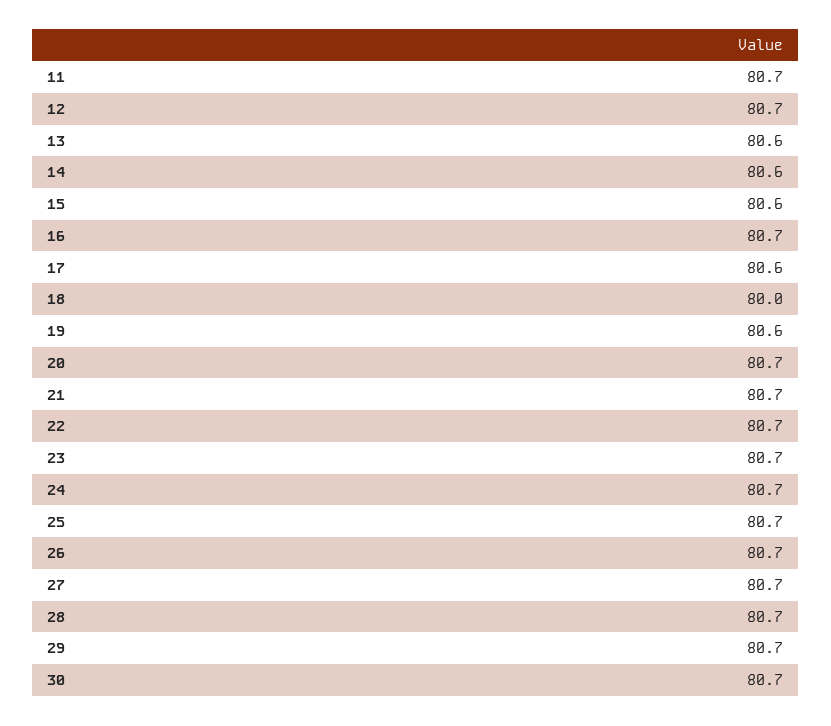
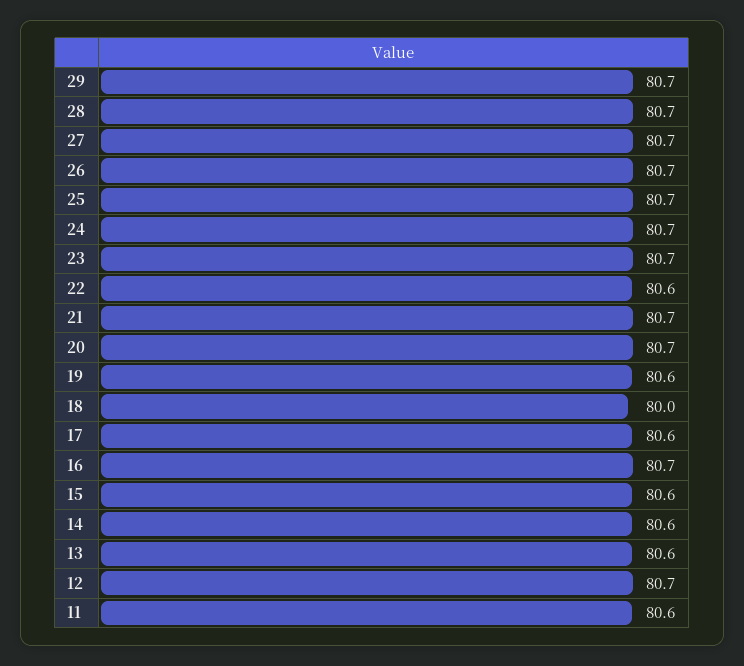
11: 80.7 -> 80.6
22: 80.7 -> 80.6
30: 80.7 -> none

